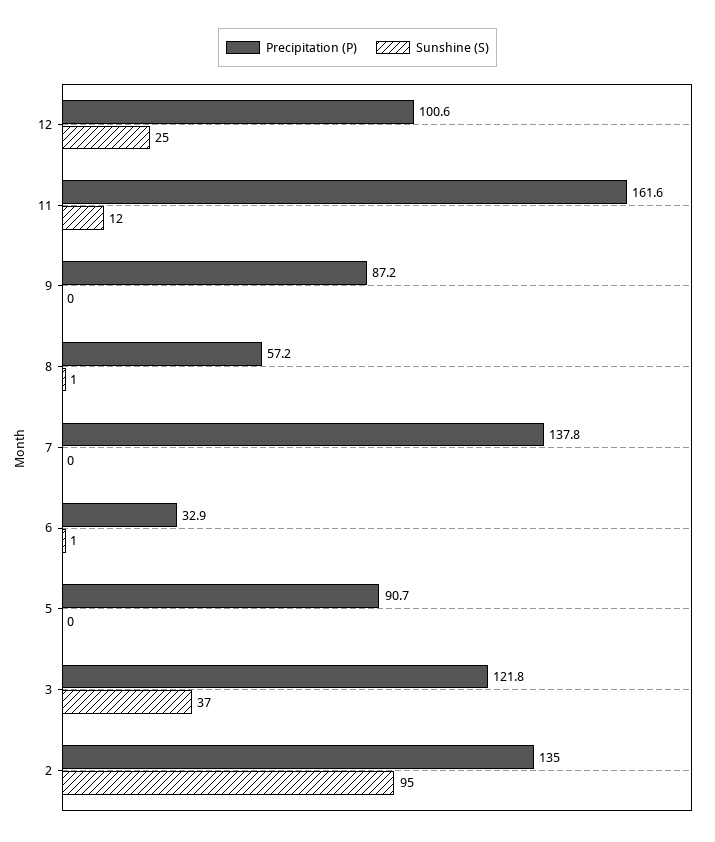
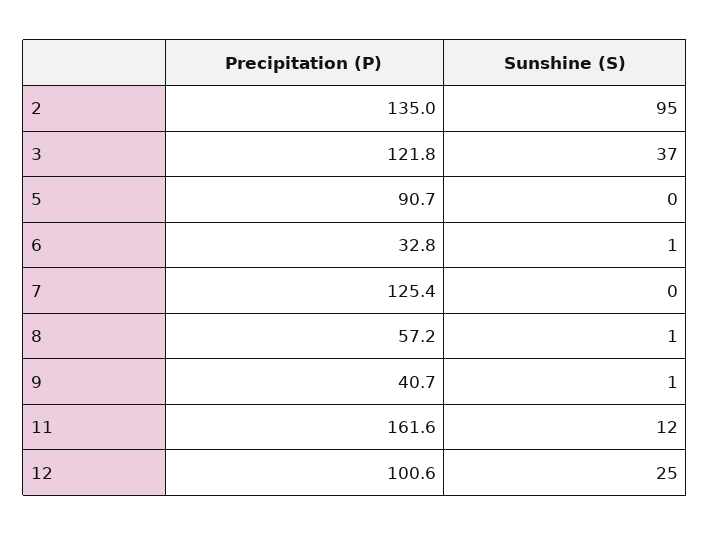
Precipitation (P), 9: 87.2 -> 40.7
Sunshine (S), 9: 0 -> 1
Precipitation (P), 7: 137.8 -> 125.4
Precipitation (P), 6: 32.9 -> 32.8

